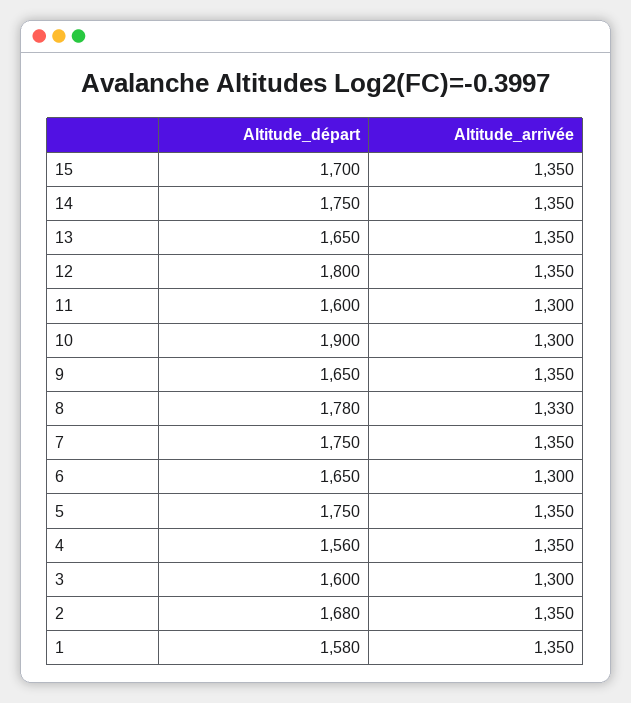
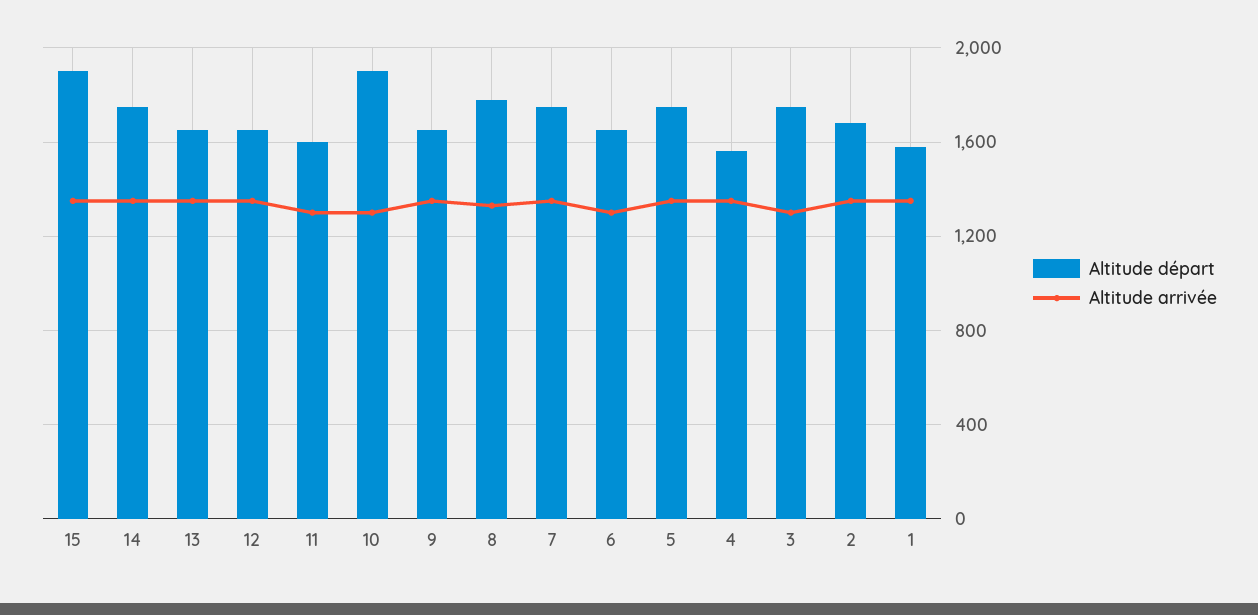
Altitude_départ, 15: 1700 -> 1900
Altitude_départ, 12: 1800 -> 1650
Altitude_départ, 3: 1600 -> 1750

